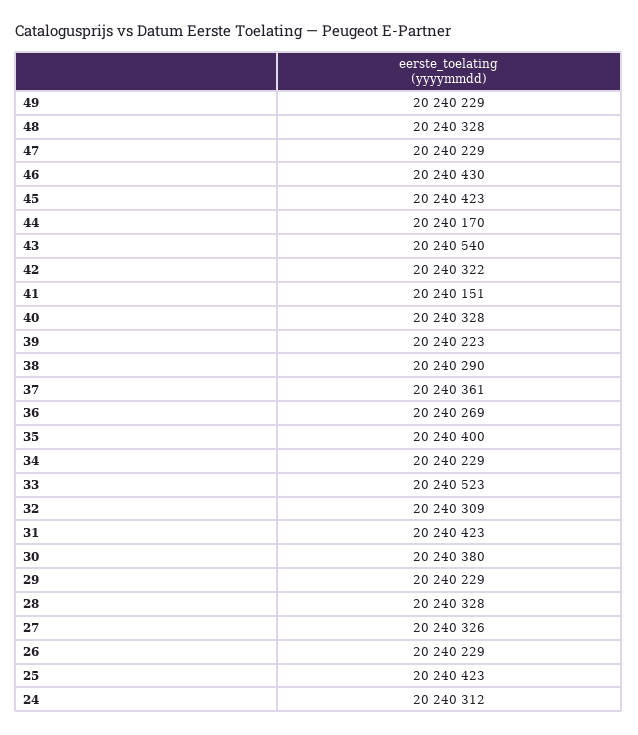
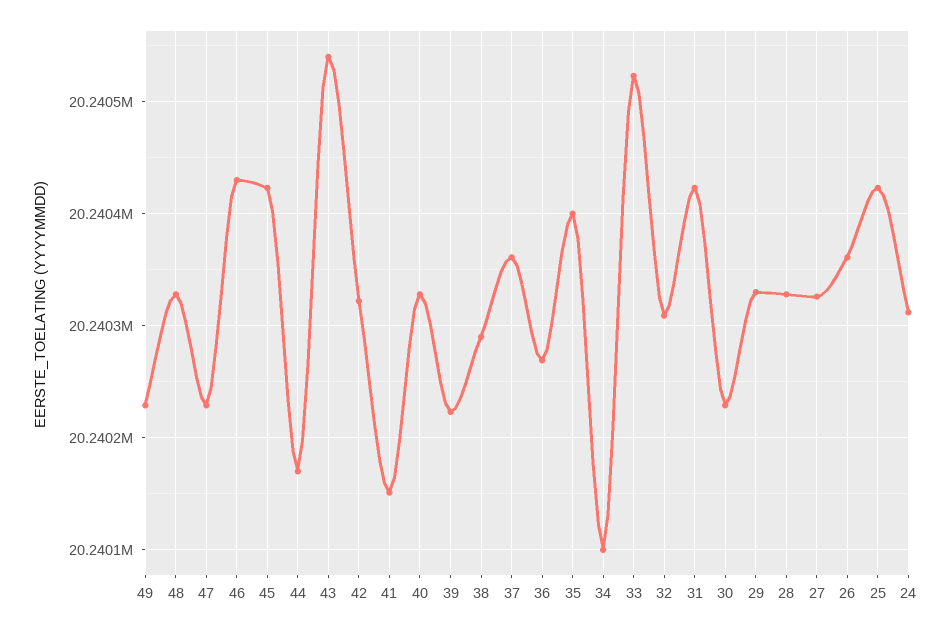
34: 20240229 -> 20240100
30: 20240380 -> 20240230
29: 20240229 -> 20240330
26: 20240229 -> 20240360

